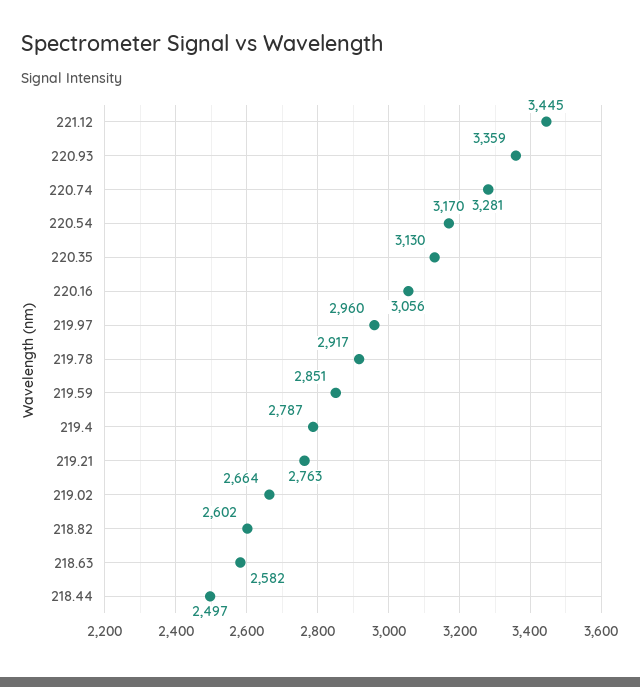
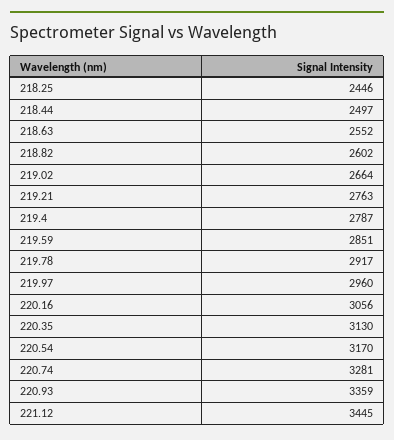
218.63: 2582 -> 2552
218.25: none -> 2446

